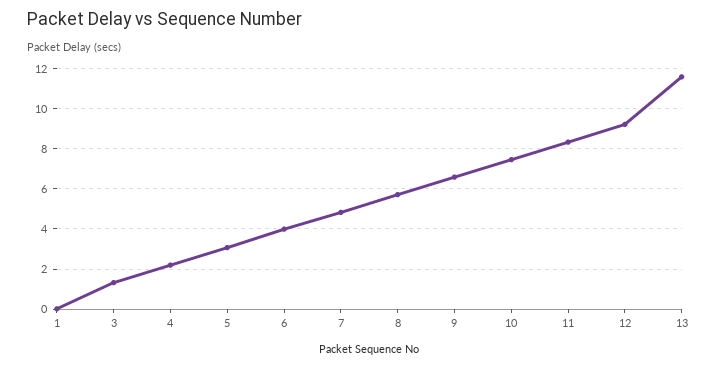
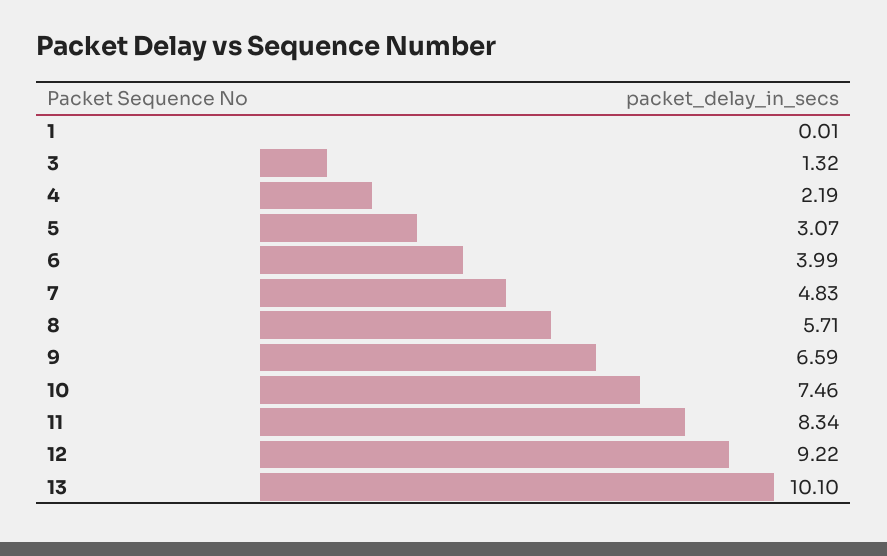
13: 11.5 -> 10.1

